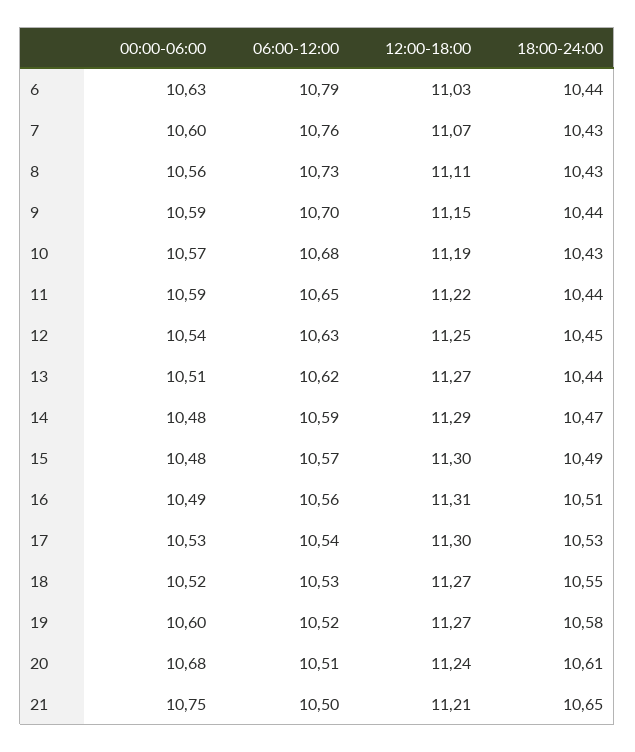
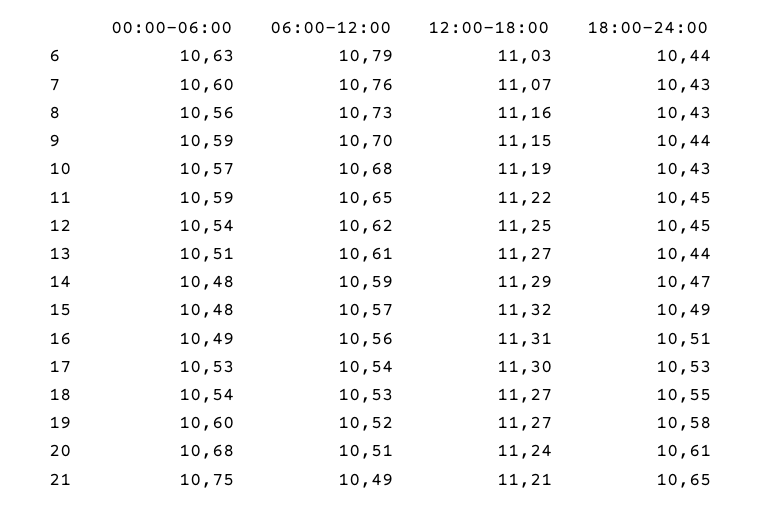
12:00-18:00, 8: 11.11 -> 11.16
18:00-24:00, 11: 10.44 -> 10.45
06:00-12:00, 12: 10.63 -> 10.62
06:00-12:00, 13: 10.62 -> 10.61
12:00-18:00, 15: 11.3 -> 11.32
00:00-06:00, 18: 10.52 -> 10.54
06:00-12:00, 21: 10.5 -> 10.49

